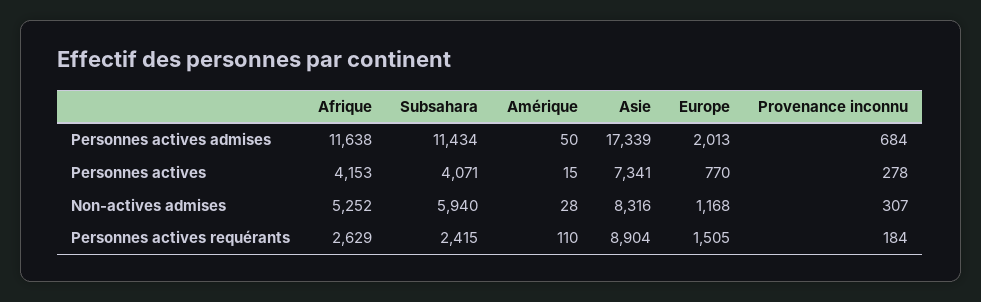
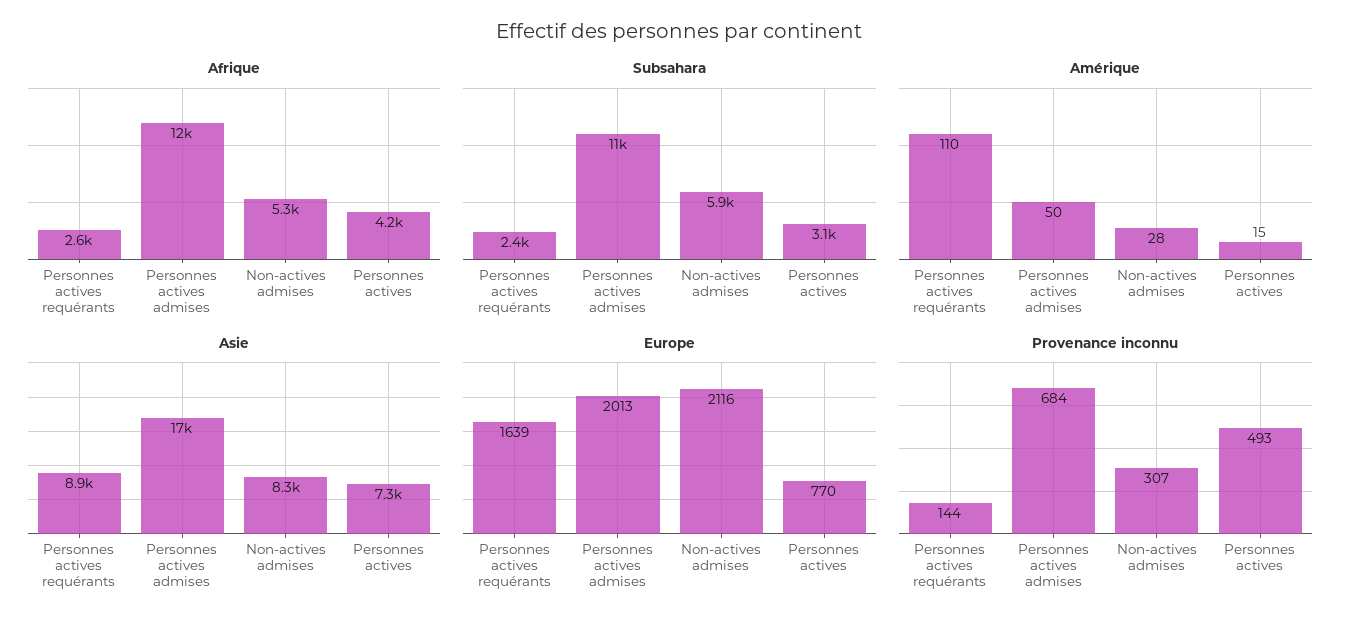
Subsahara, Personnes actives: 4071 -> 3100
Provenance inconnu, Personnes actives: 278 -> 493
Europe, Non-actives admises: 1168 -> 2116
Europe, Personnes actives requérants: 1505 -> 1639
Provenance inconnu, Personnes actives requérants: 184 -> 144

